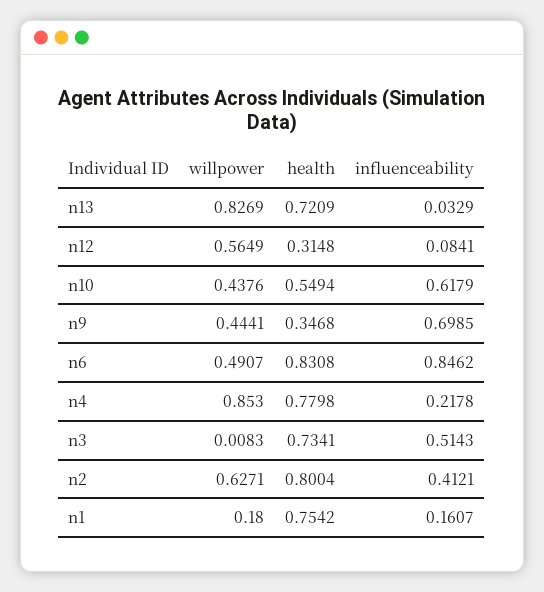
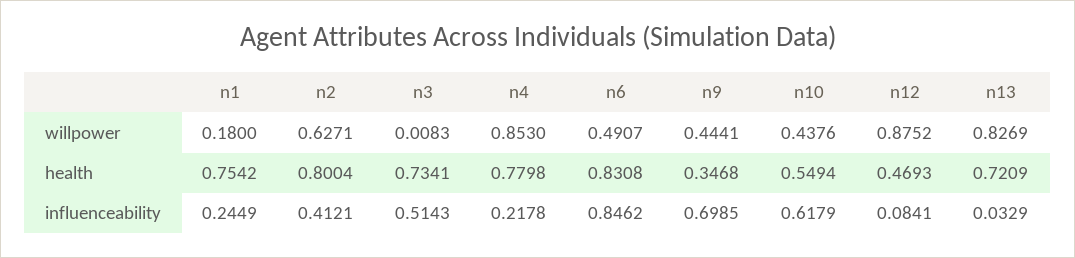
willpower, n12: 0.5649 -> 0.8752
health, n12: 0.3148 -> 0.4693
influenceability, n1: 0.1607 -> 0.2449

